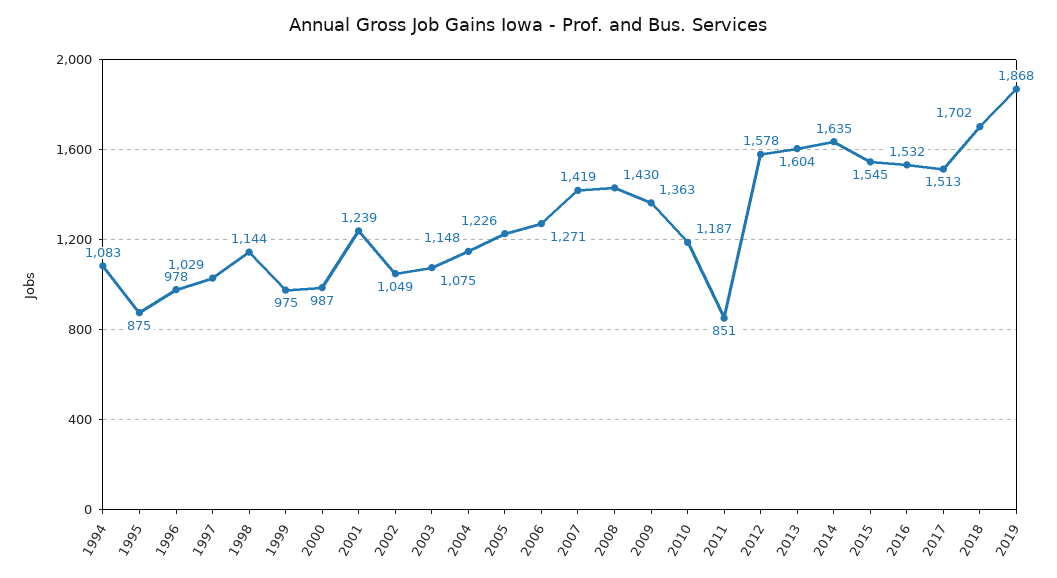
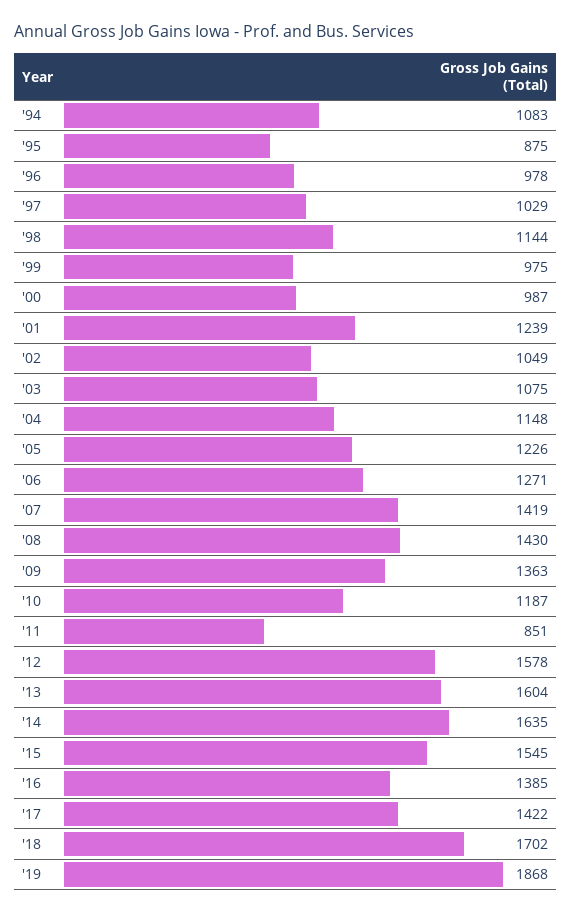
2016: 1532 -> 1385
2017: 1513 -> 1422

